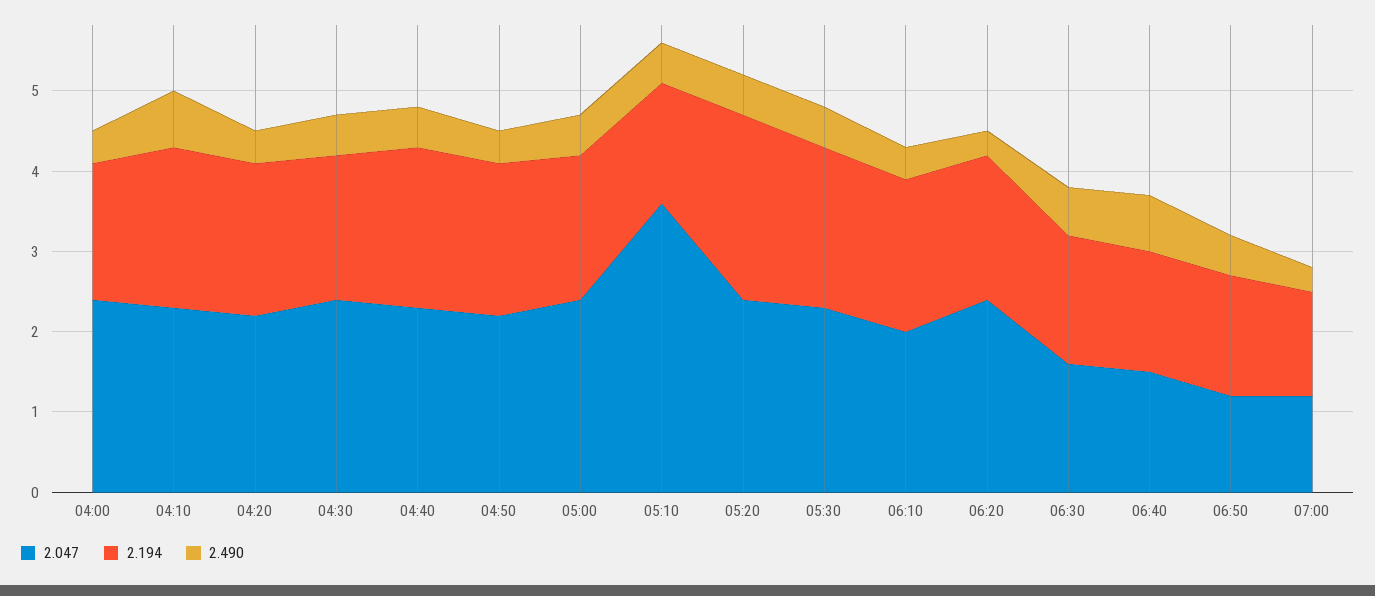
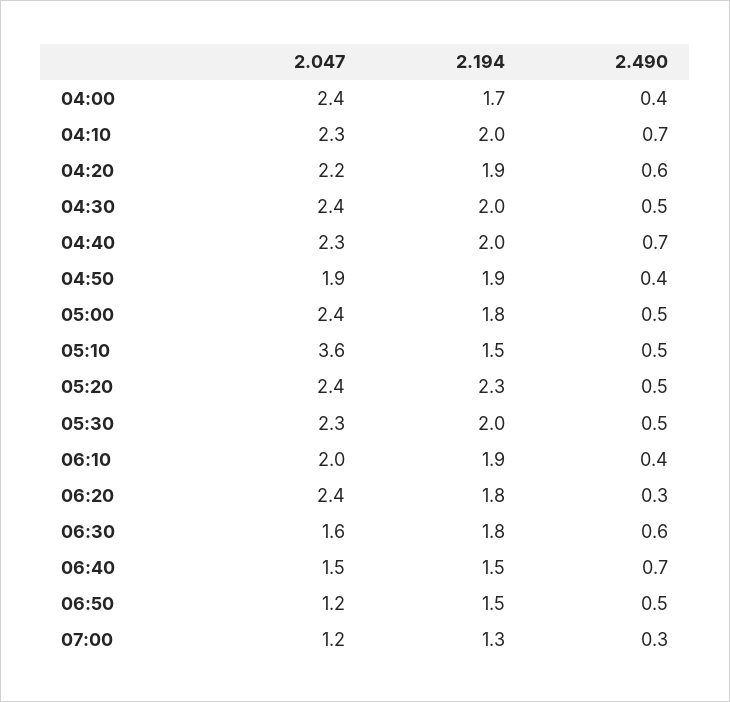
2.490, 04:20: 0.4 -> 0.6
2.194, 04:30: 1.8 -> 2
2.490, 04:40: 0.5 -> 0.7
2.047, 04:50: 2.2 -> 1.9
2.194, 06:30: 1.6 -> 1.8

